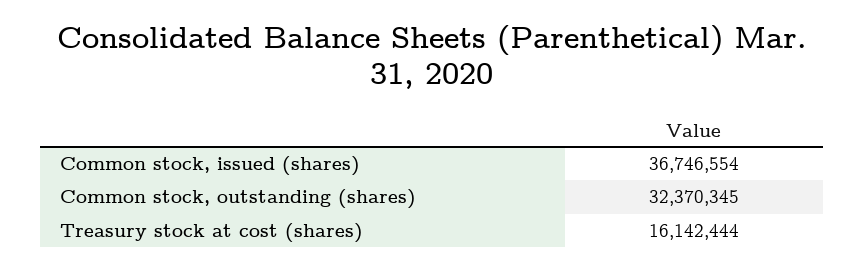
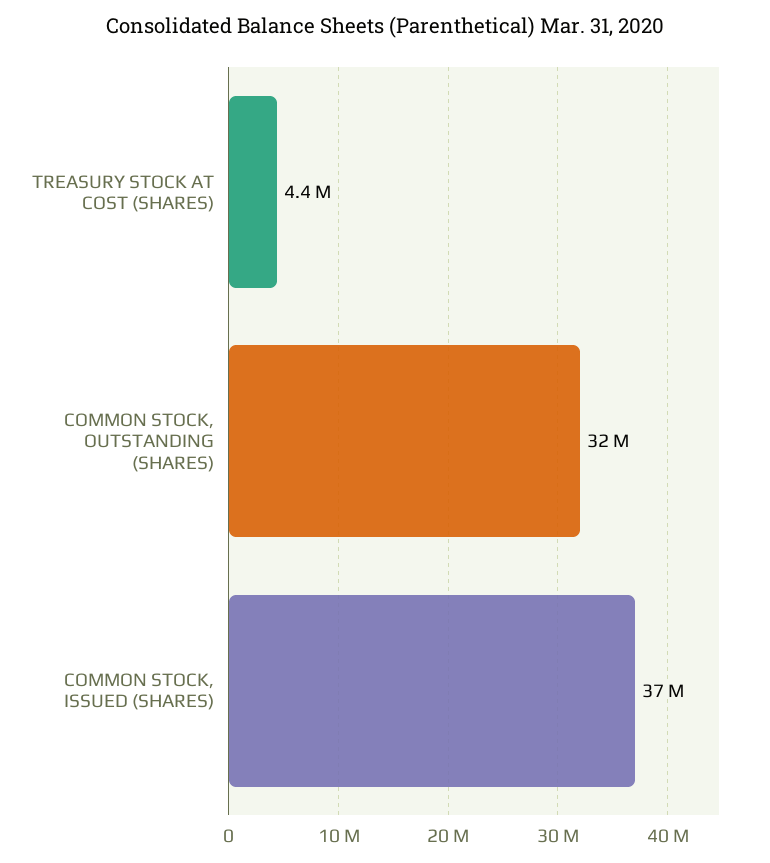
Treasury stock at cost (shares): 16142444 -> 4400000

